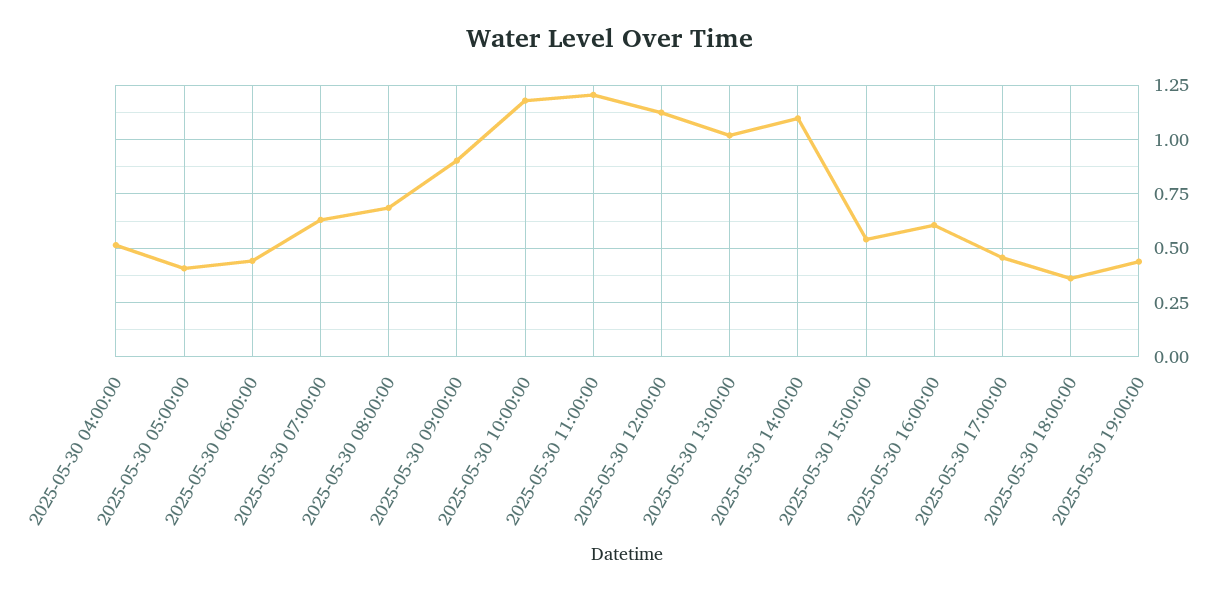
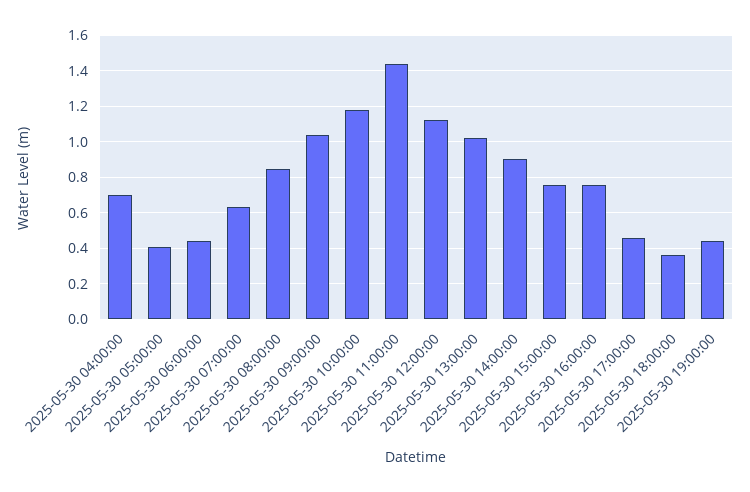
2025-05-30 04:00:00: 0.5 -> 0.7
2025-05-30 08:00:00: 0.7 -> 0.85
2025-05-30 09:00:00: 0.9 -> 1.05
2025-05-30 11:00:00: 1.2 -> 1.45
2025-05-30 14:00:00: 1.1 -> 0.9
2025-05-30 15:00:00: 0.55 -> 0.75
2025-05-30 16:00:00: 0.6 -> 0.75

